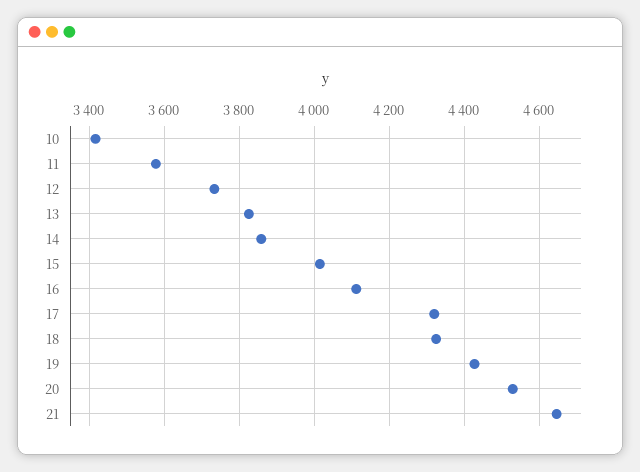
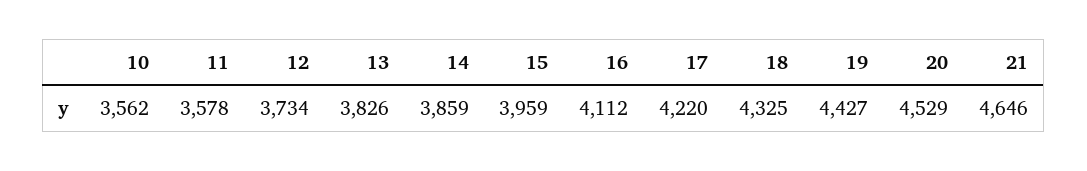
10: 3420 -> 3562
15: 4020 -> 3959
17: 4320 -> 4220

